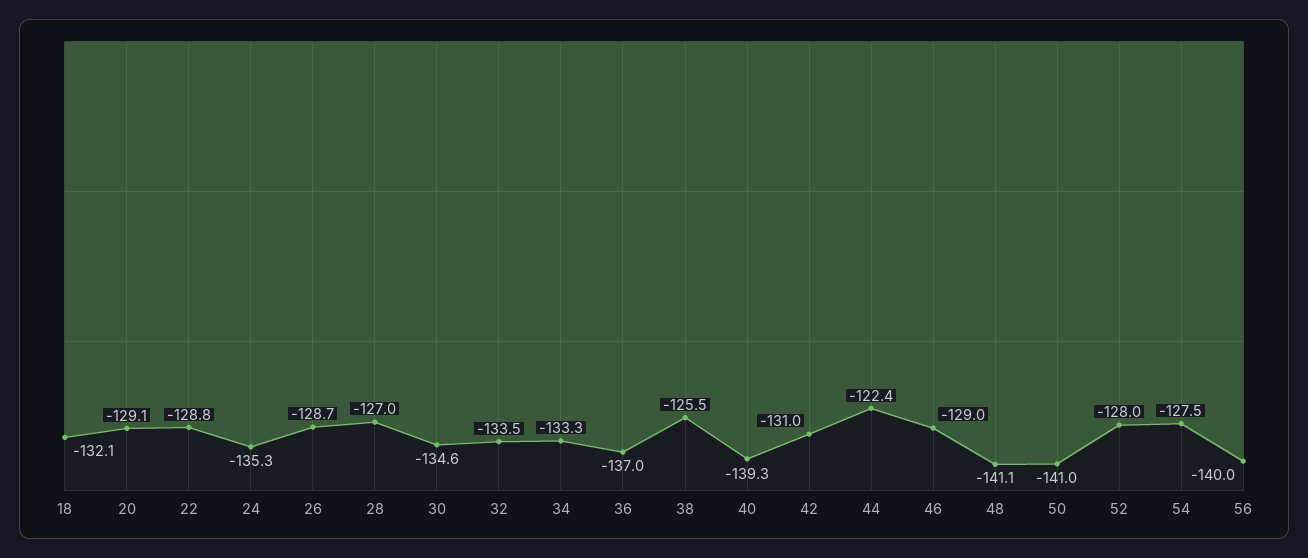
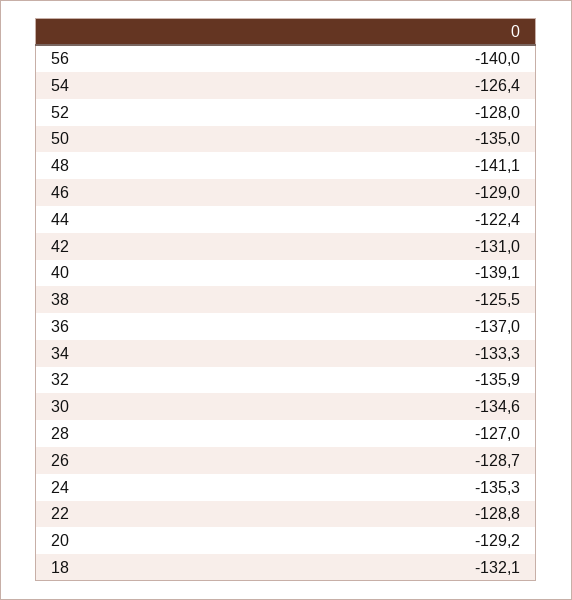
20: -129.1 -> -129.2
32: -133.5 -> -135.9
40: -139.3 -> -139.1
50: -141 -> -135
54: -127.5 -> -126.4

